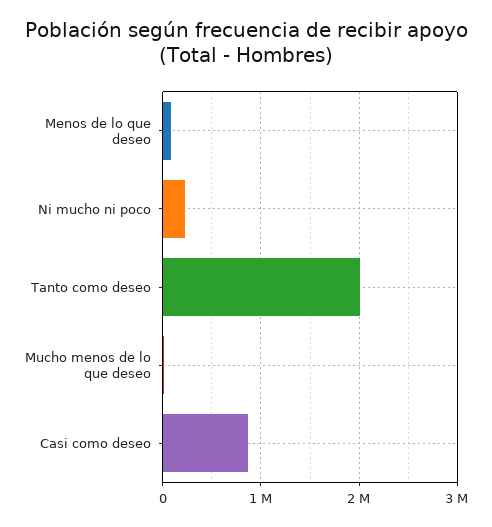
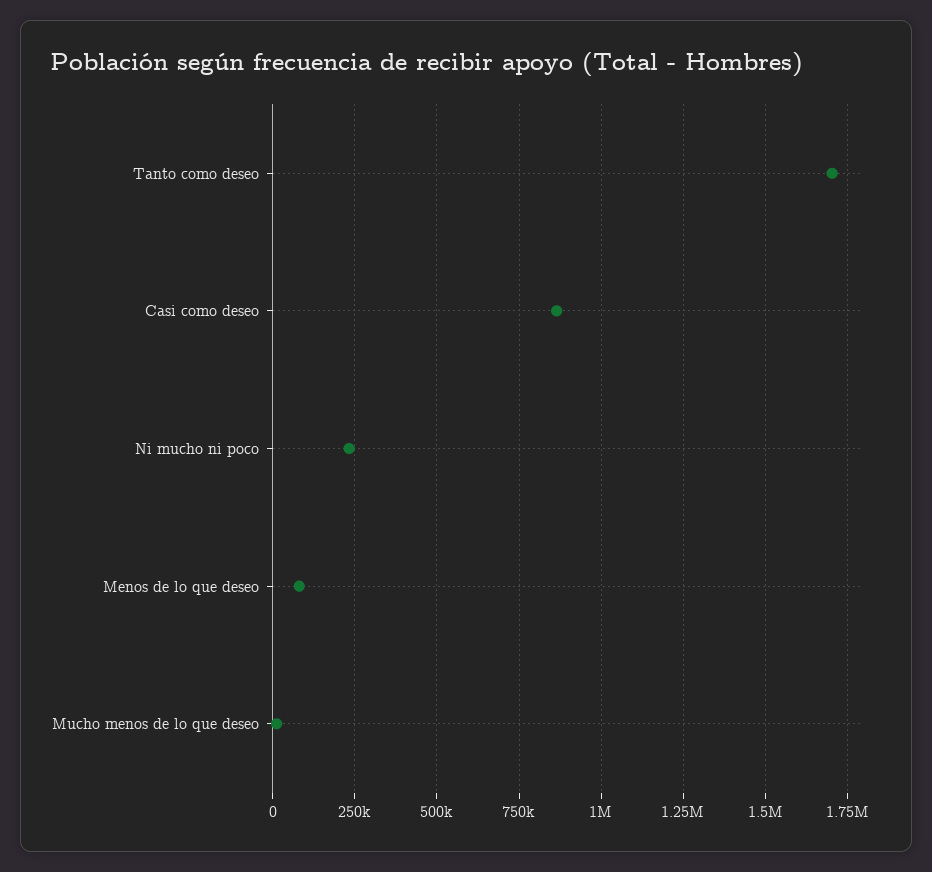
Tanto como deseo: 2000000 -> 1700000

